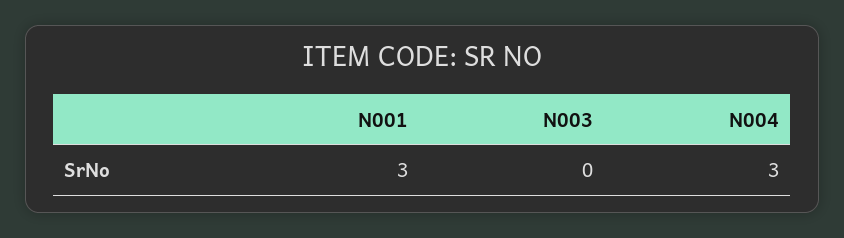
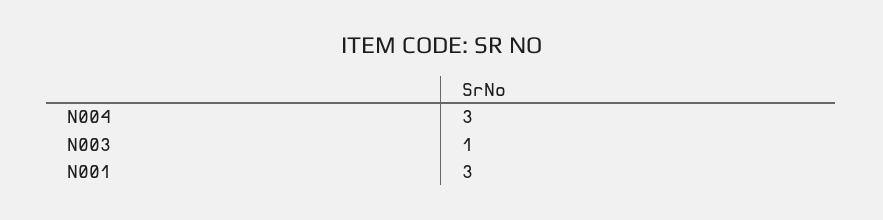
N003: 0 -> 1

